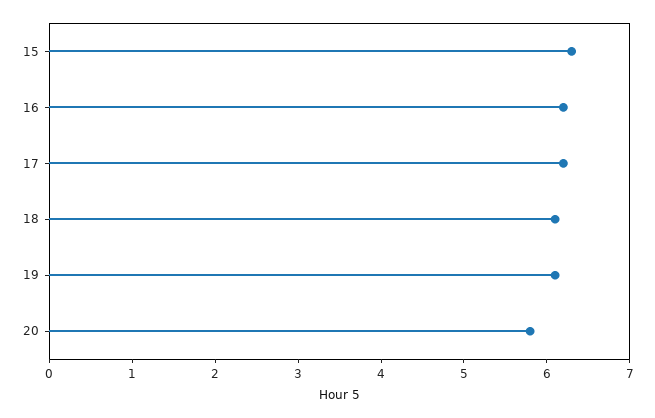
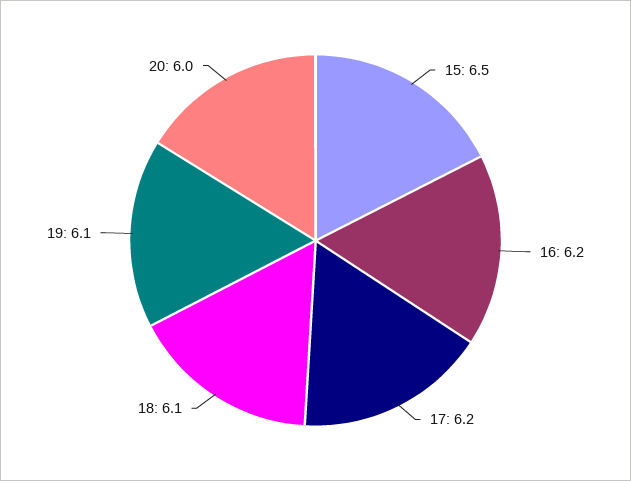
15: 6.3 -> 6.5
20: 5.8 -> 6

